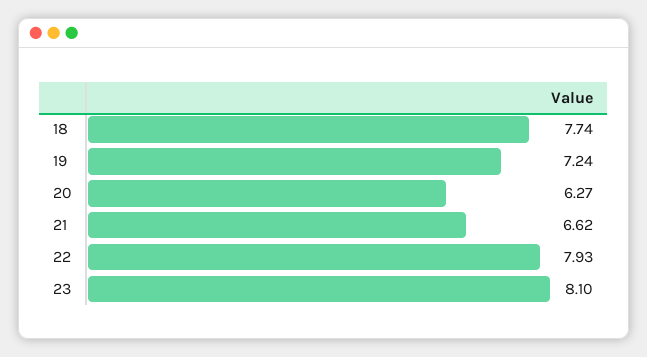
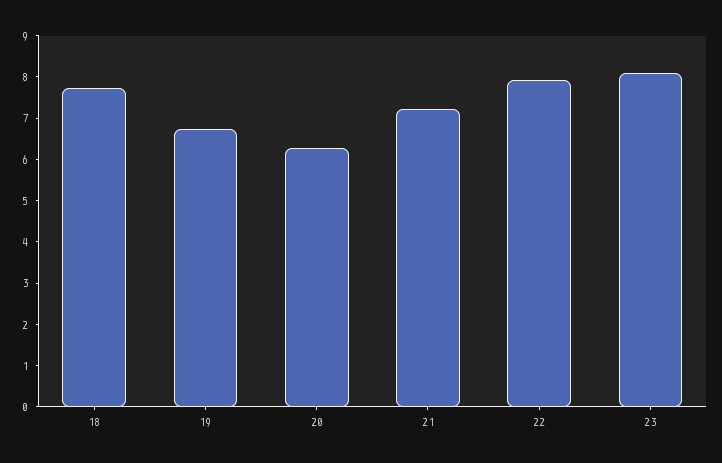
19: 7.24 -> 6.8
21: 6.62 -> 7.2

